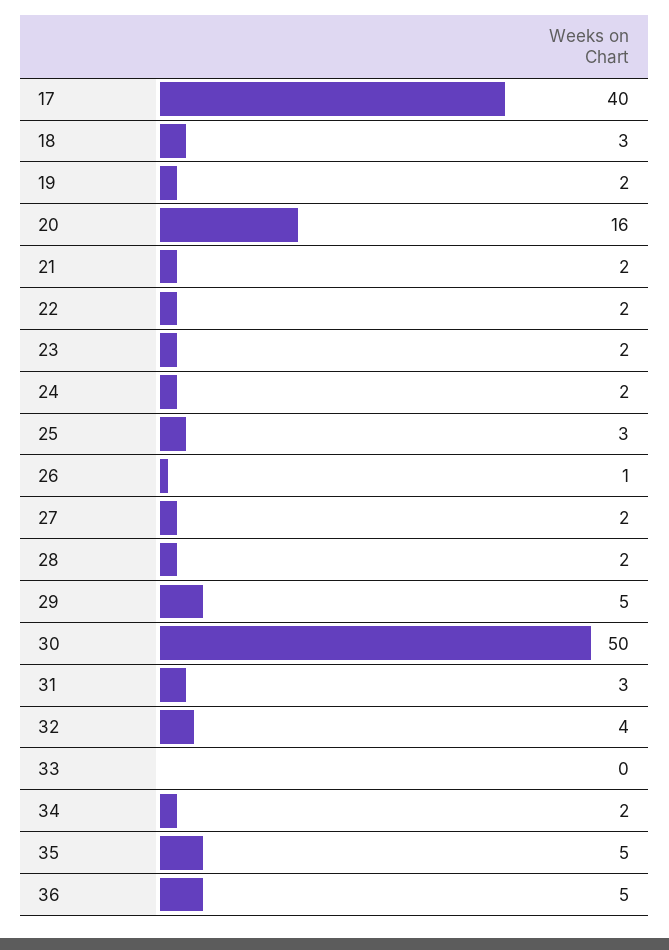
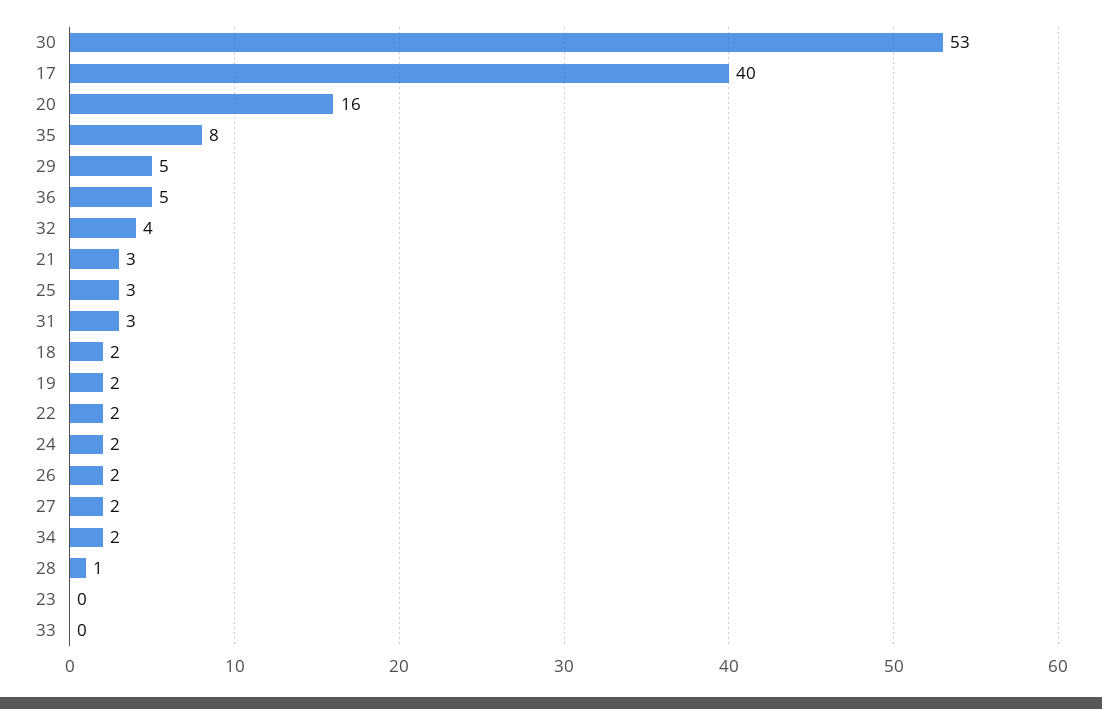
18: 3 -> 2
21: 2 -> 3
23: 2 -> 0
26: 1 -> 2
28: 2 -> 1
30: 50 -> 53
35: 5 -> 8

